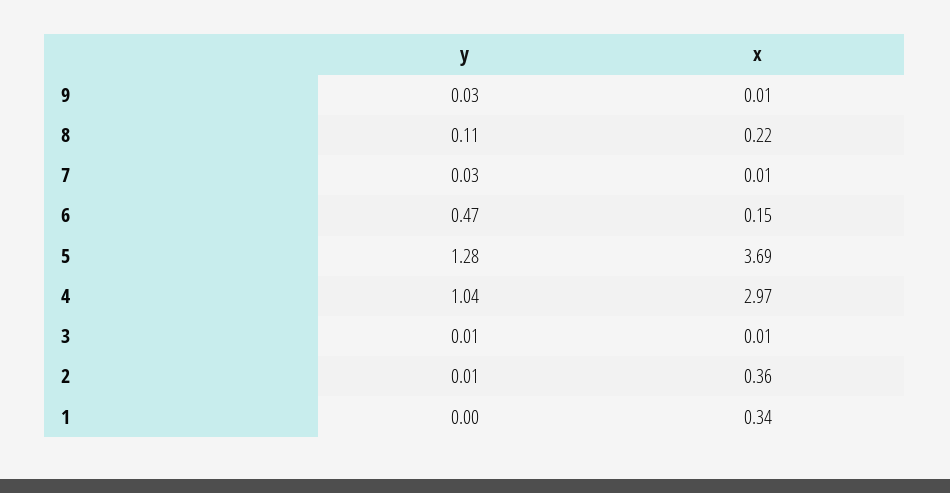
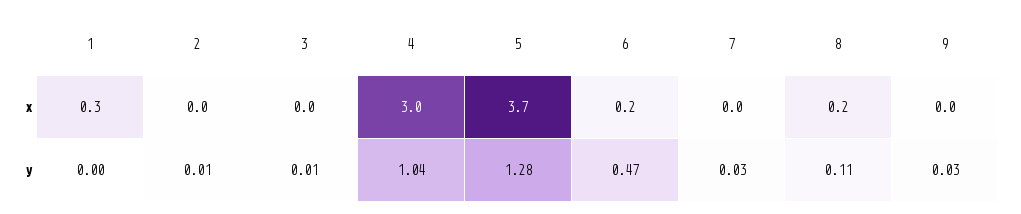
x, 2: 0.36 -> 0

